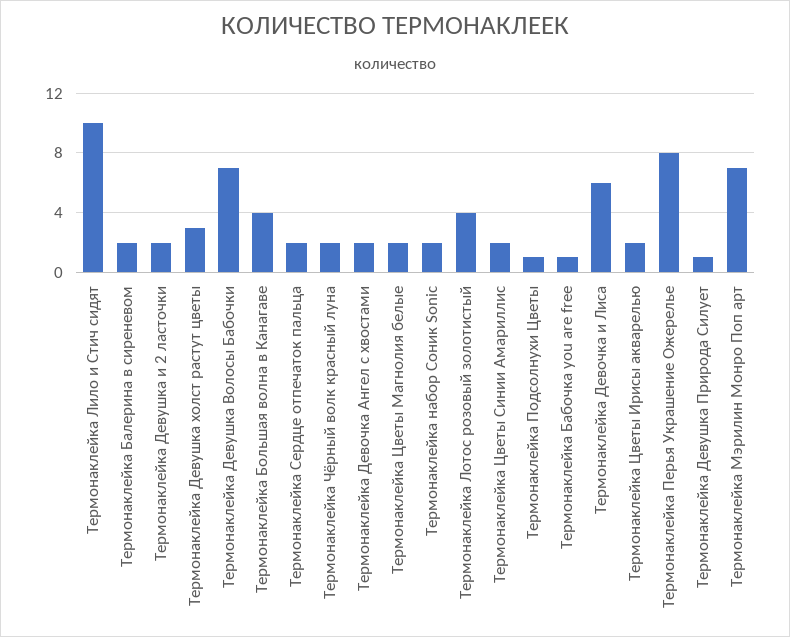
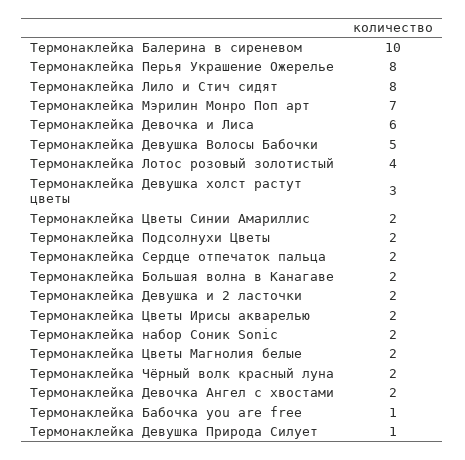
Термонаклейка Лило и Стич сидят: 10 -> 8
Термонаклейка Балерина в сиреневом: 2 -> 10
Термонаклейка Девушка Волосы Бабочки: 7 -> 5
Термонаклейка Большая волна в Канагаве: 4 -> 2
Термонаклейка Подсолнухи Цветы: 1 -> 2

